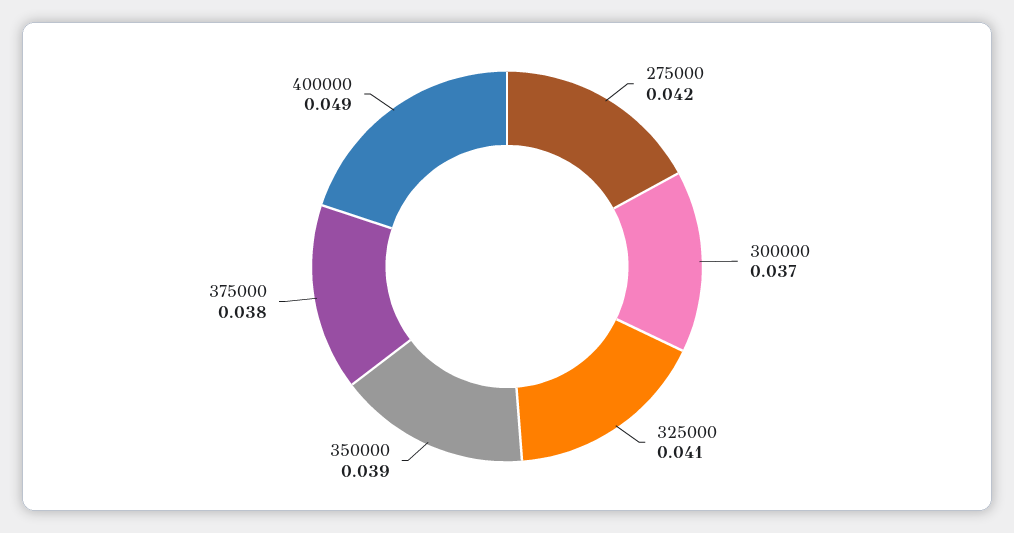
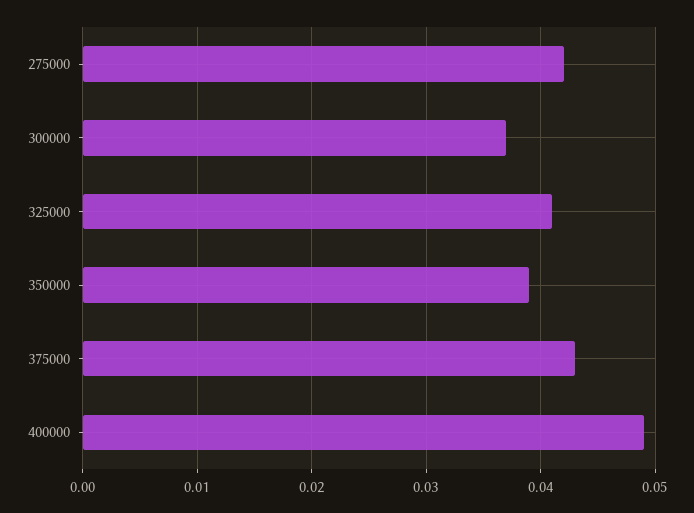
375000: 0.038 -> 0.043

